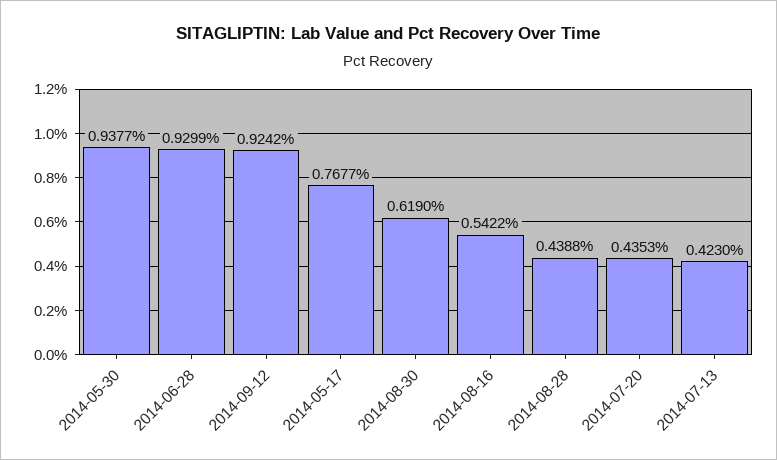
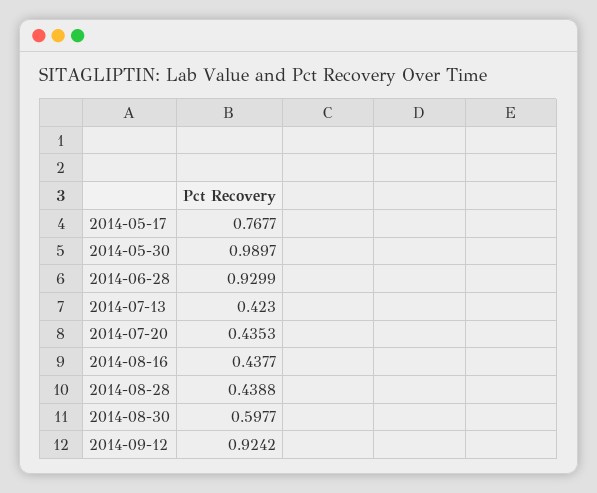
2014-05-30: 0.9377 -> 0.9897
2014-08-30: 0.619 -> 0.5977
2014-08-16: 0.5422 -> 0.4377

